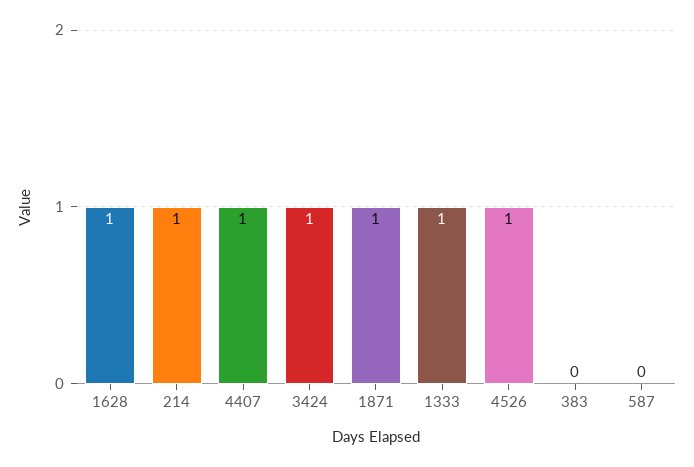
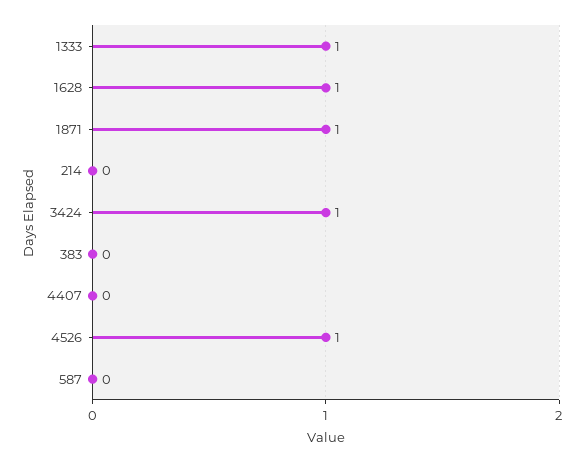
214: 1 -> 0
4407: 1 -> 0

